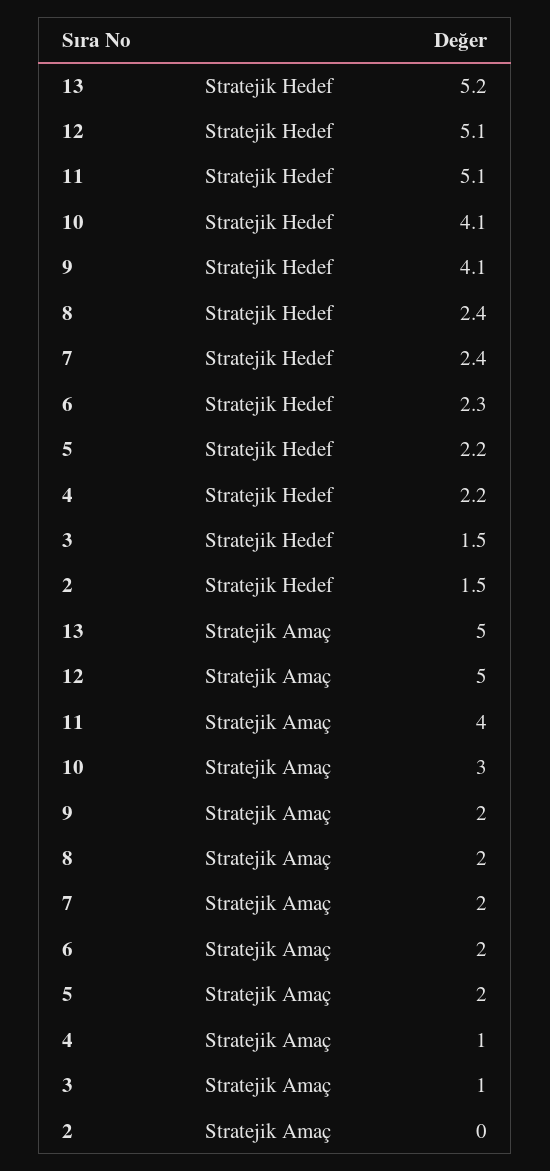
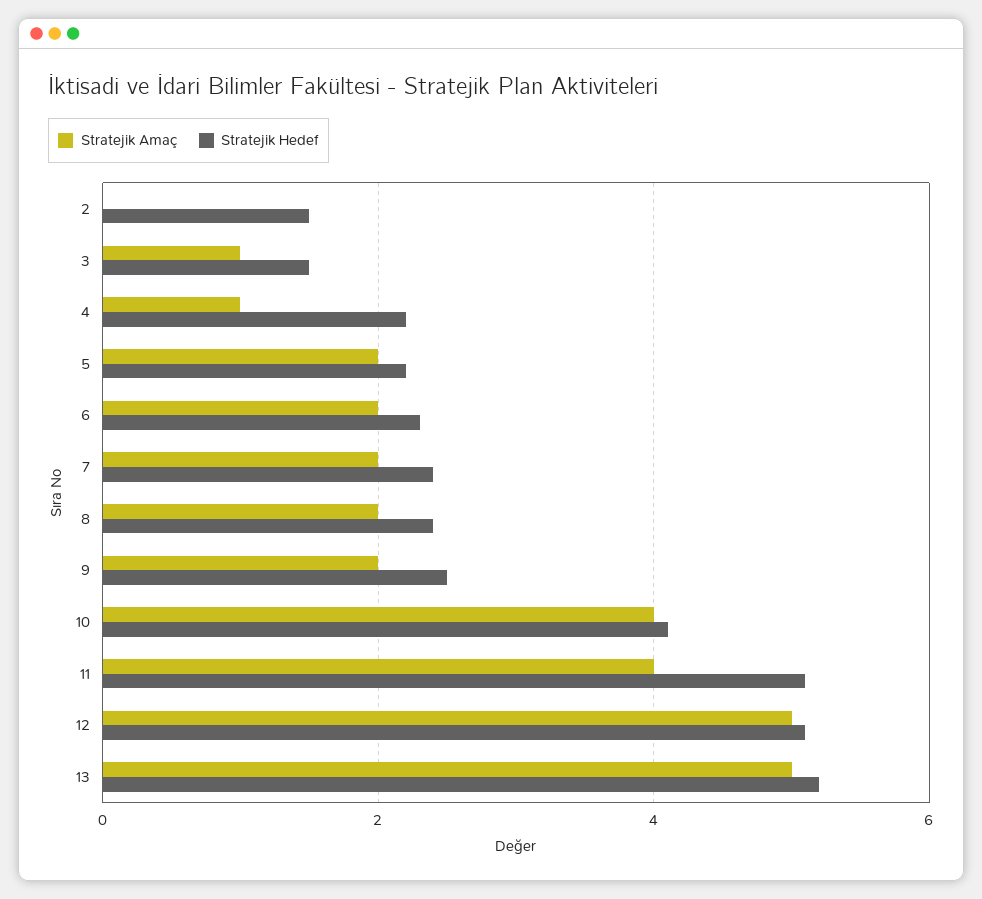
Stratejik Hedef, 9: 4.1 -> 2.5
Stratejik Amaç, 10: 3 -> 4

